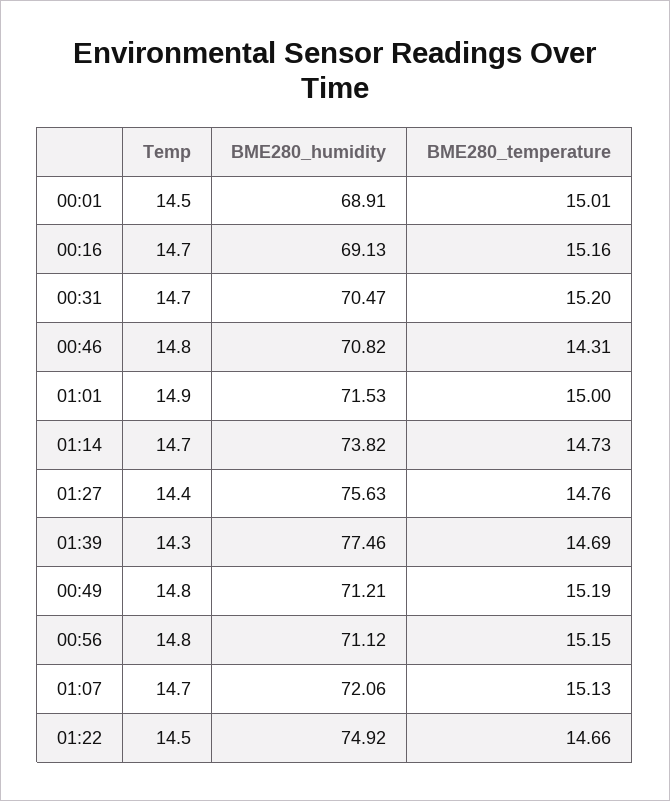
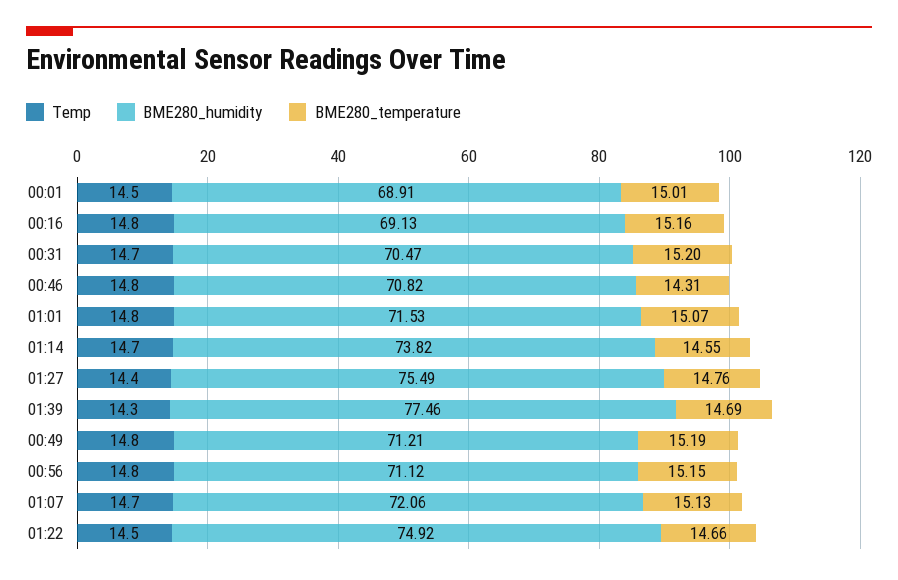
Temp, 00:16: 14.7 -> 14.8
Temp, 01:01: 14.9 -> 14.8
BME280_temperature, 01:01: 15 -> 15.07
BME280_temperature, 01:14: 14.73 -> 14.55
BME280_humidity, 01:27: 75.63 -> 75.49

